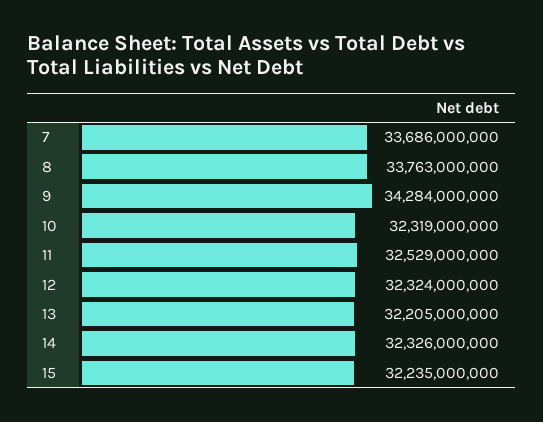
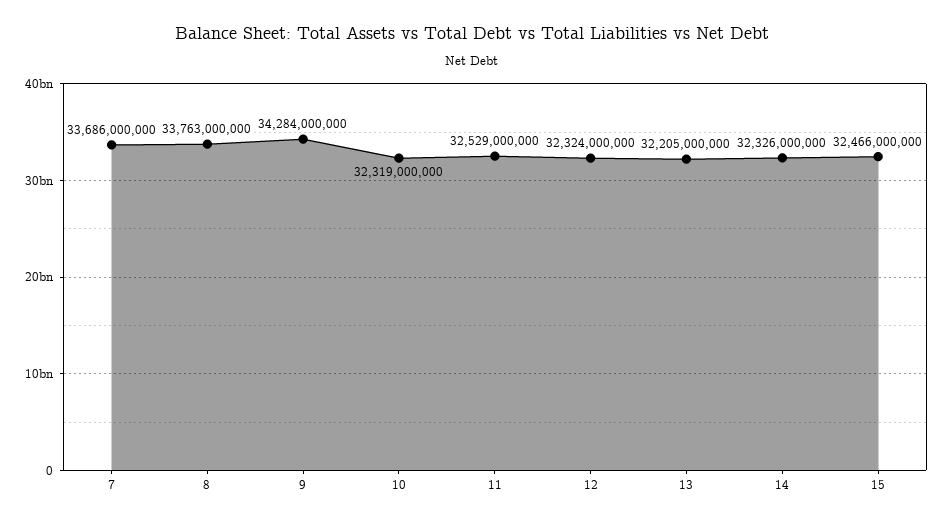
15: 32235000000 -> 32466000000

